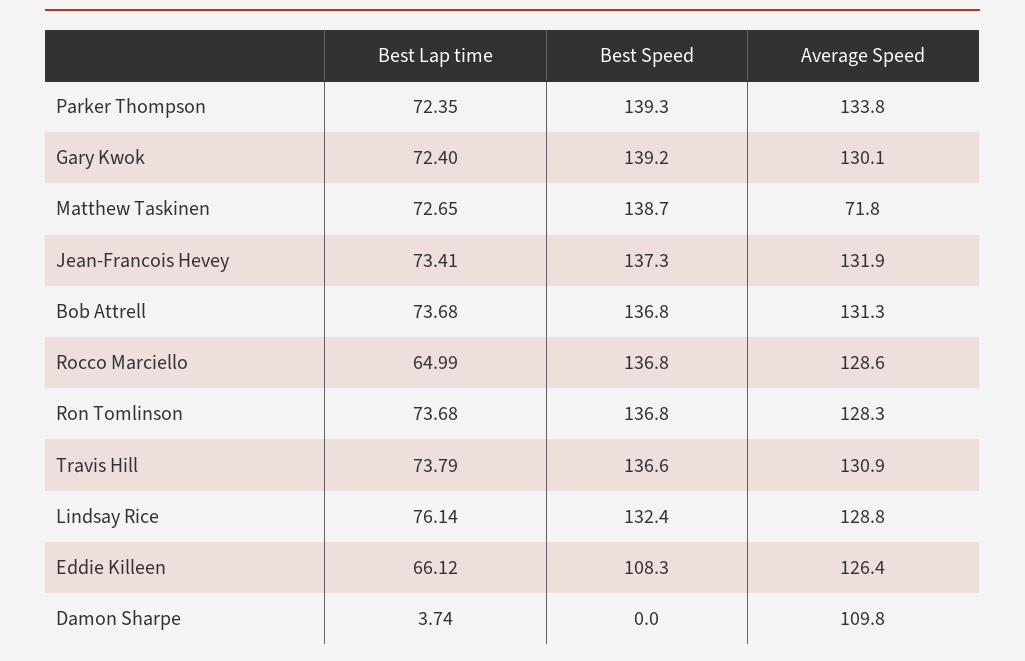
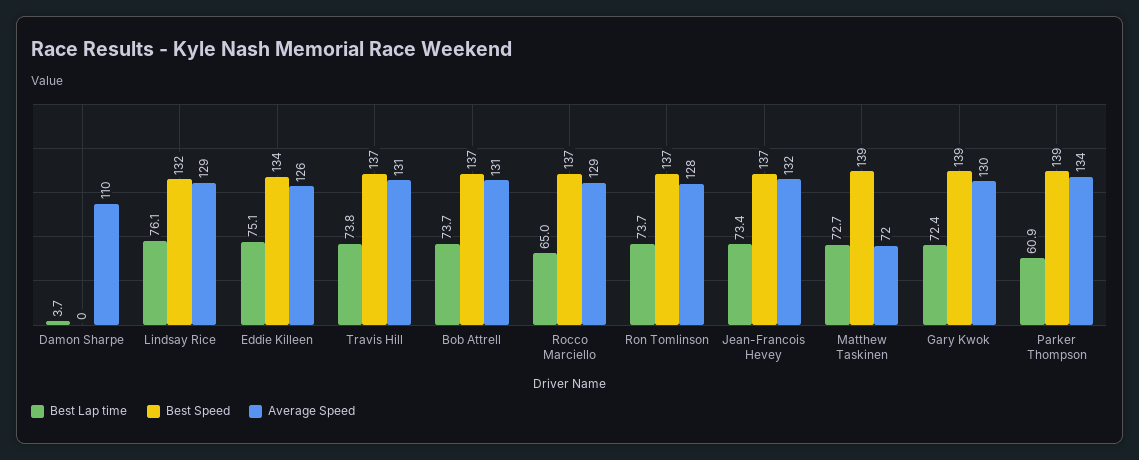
Best Lap time, Parker Thompson: 72.35 -> 60.9
Best Lap time, Eddie Killeen: 66.12 -> 75.1
Best Speed, Eddie Killeen: 108.3 -> 134

